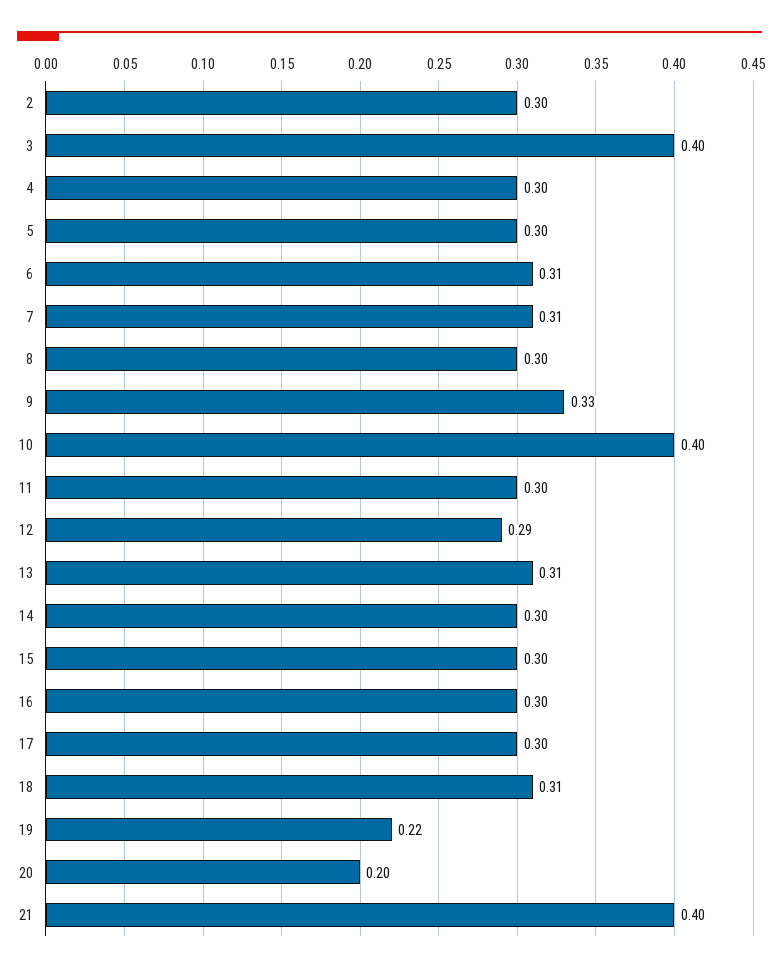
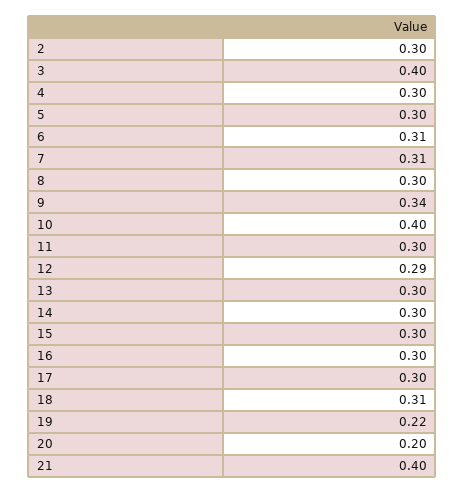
9: 0.33 -> 0.34
13: 0.31 -> 0.3

